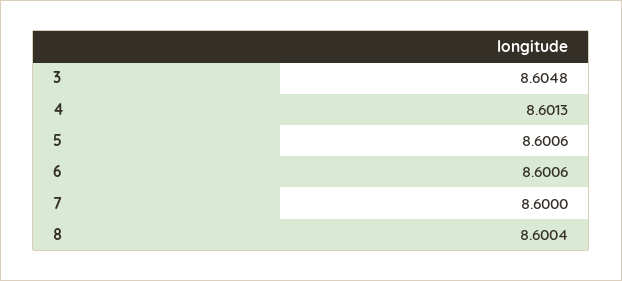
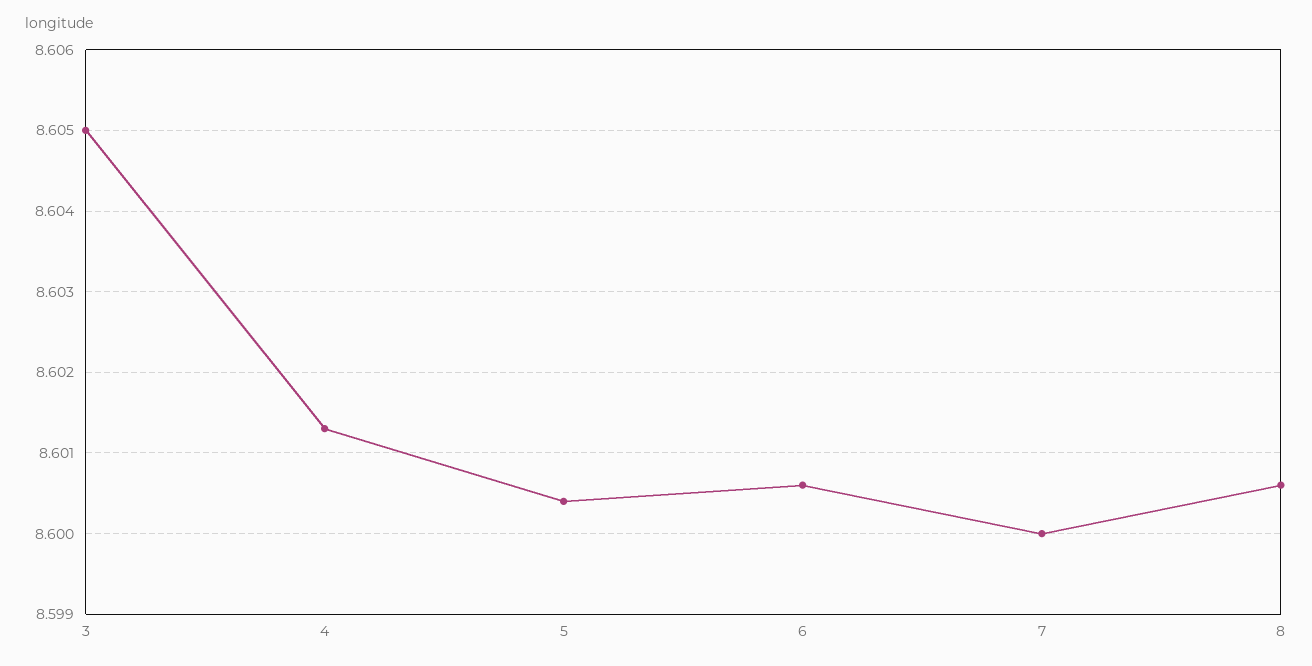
3: 8.6048 -> 8.605
5: 8.6006 -> 8.6004
8: 8.6004 -> 8.6006

